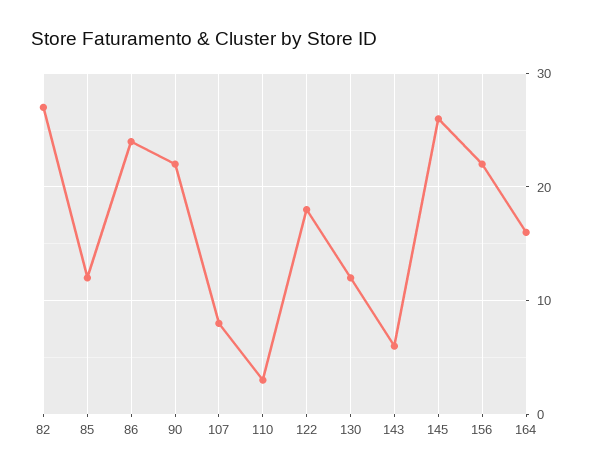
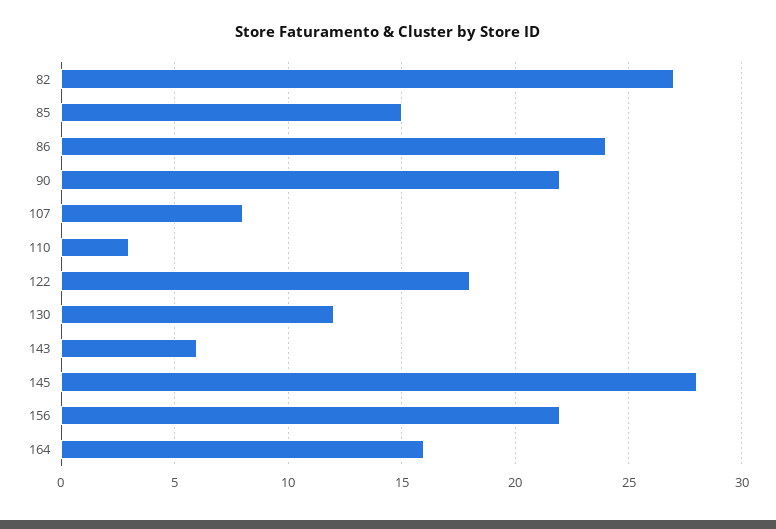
85: 12 -> 15
145: 26 -> 28

